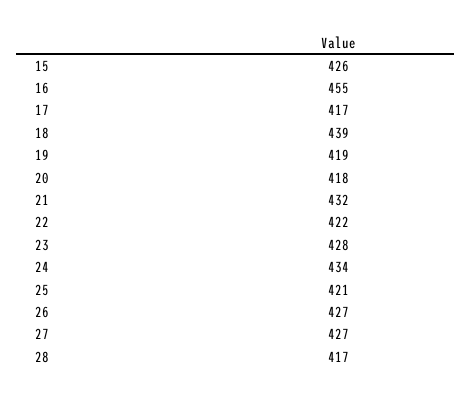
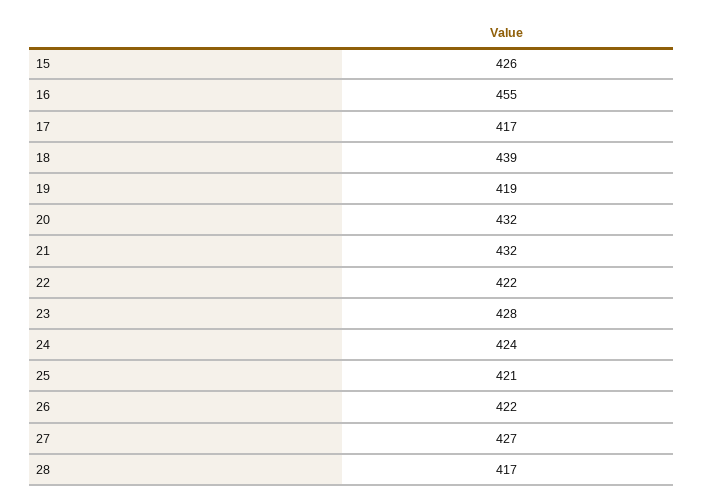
20: 418 -> 432
24: 434 -> 424
26: 427 -> 422

